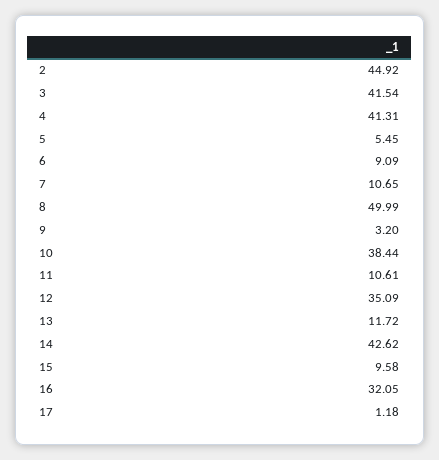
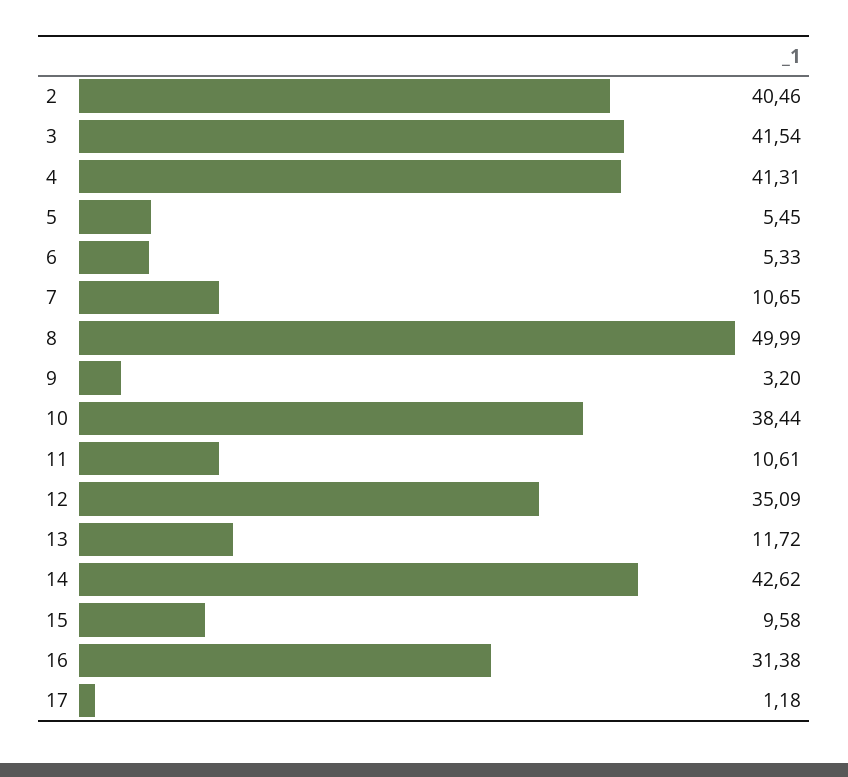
2: 44.92 -> 40.46
6: 9.09 -> 5.33
16: 32.05 -> 31.38

